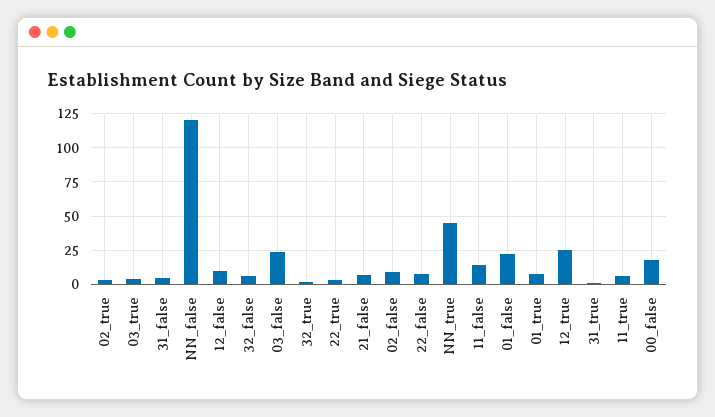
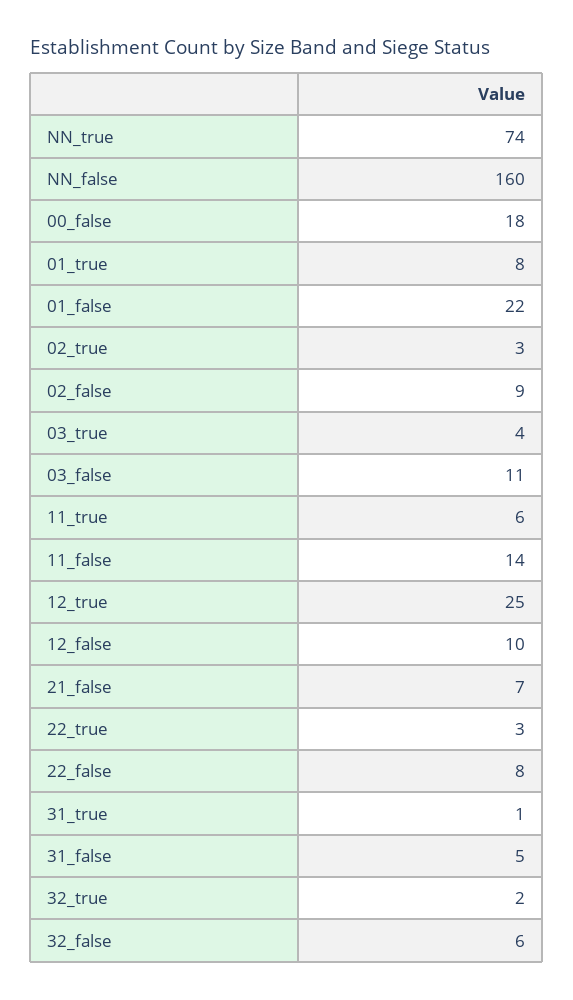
NN_false: 120 -> 160
03_false: 25 -> 11
NN_true: 45 -> 74

